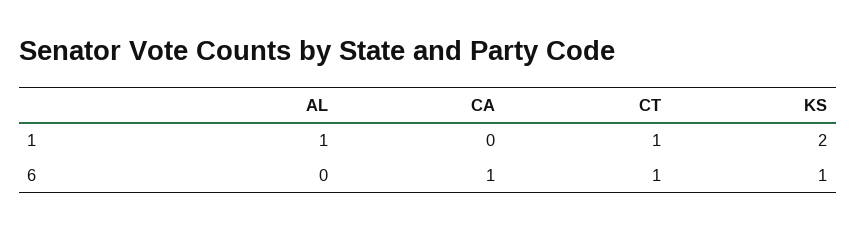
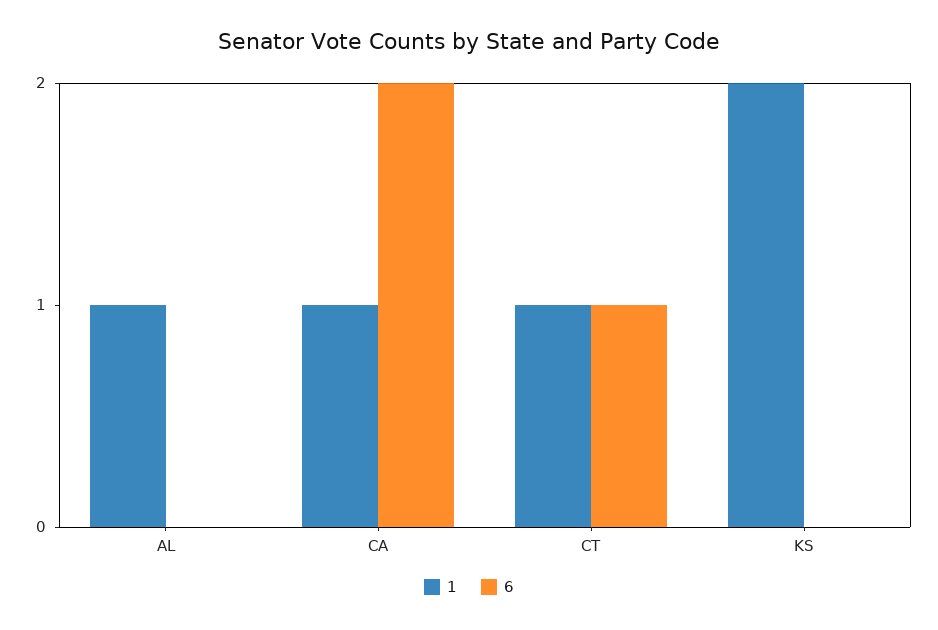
1, CA: 0 -> 1
6, CA: 1 -> 2
6, KS: 1 -> 0

